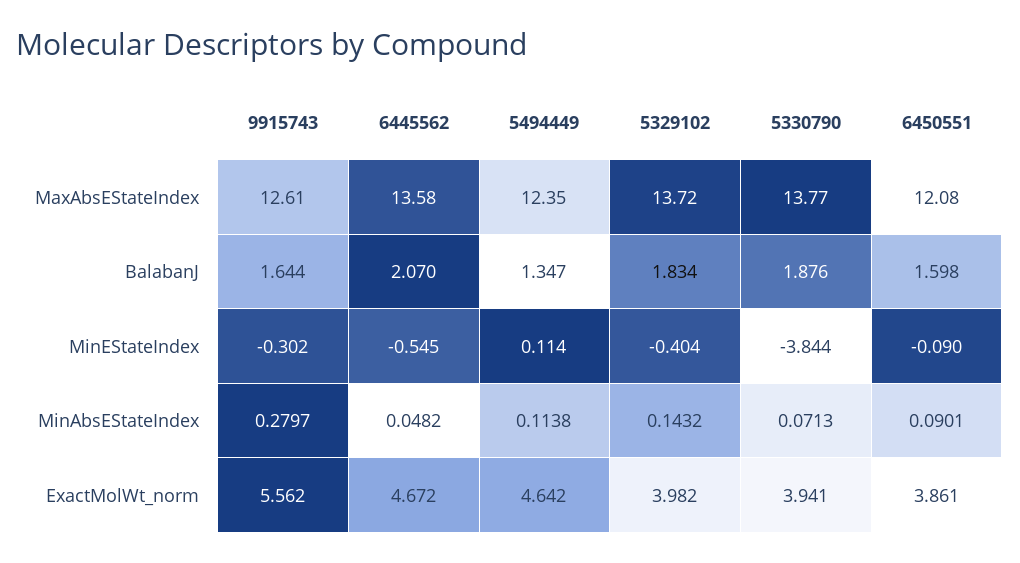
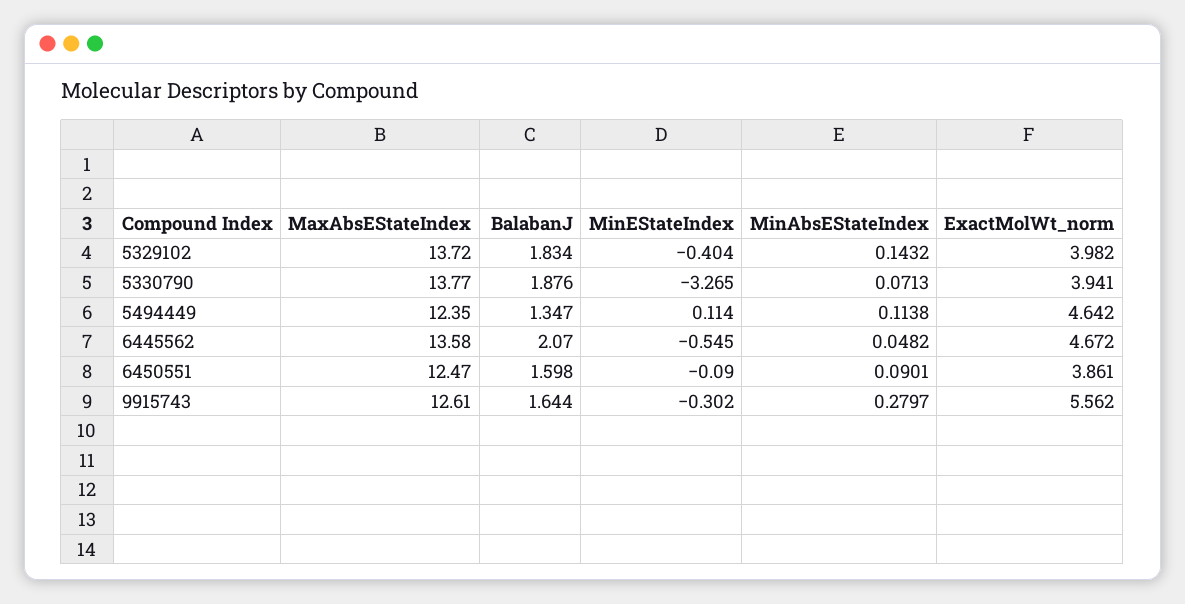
6450551, MaxAbsEStateIndex: 12.08 -> 12.47
5330790, MinEStateIndex: -3.844 -> -3.265

